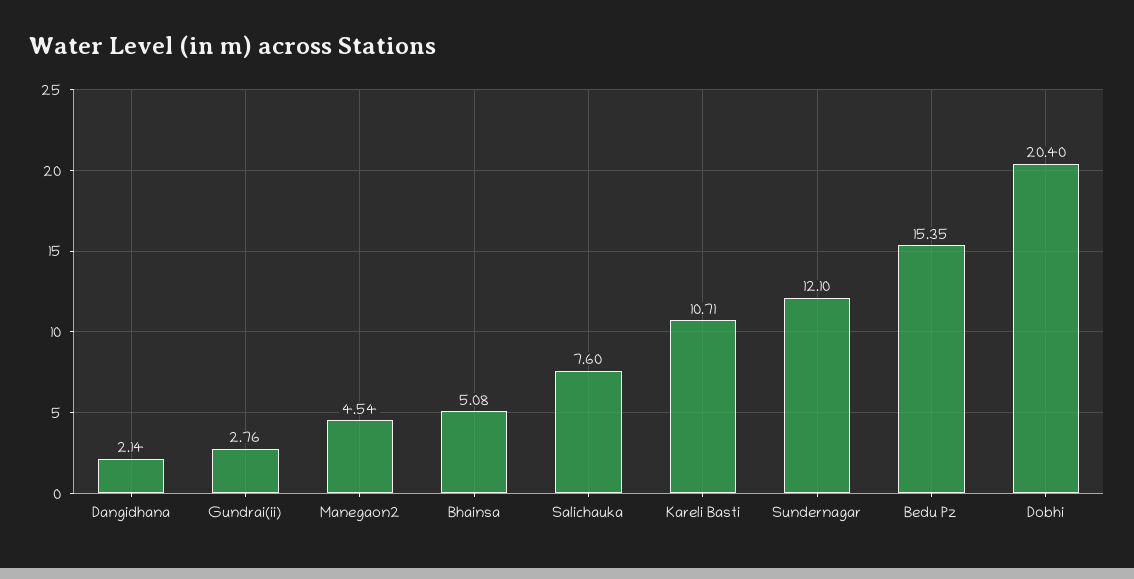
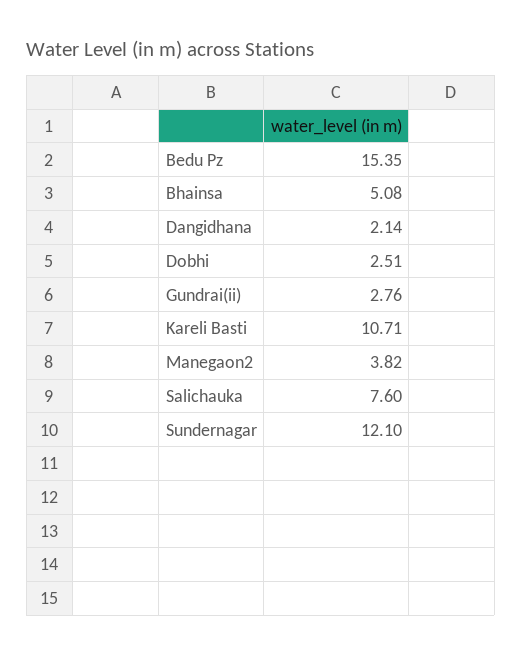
Manegaon2: 4.54 -> 3.82
Dobhi: 20.4 -> 2.51

